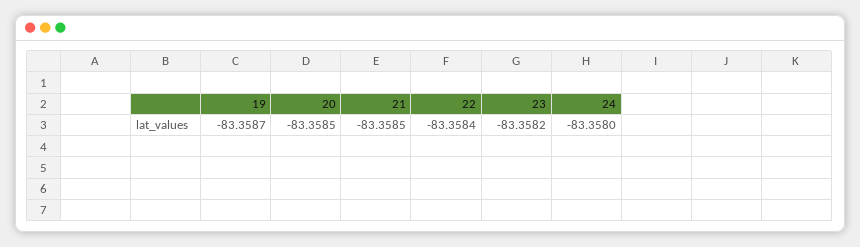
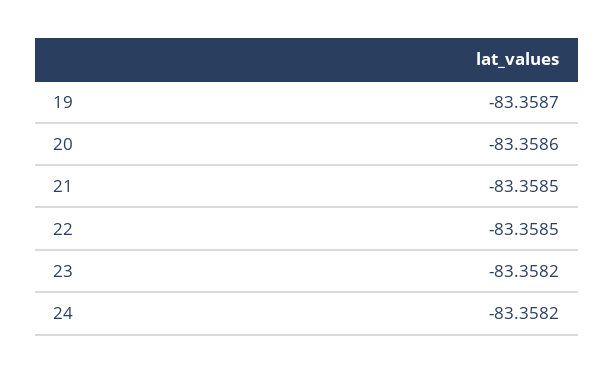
20: -83.3585 -> -83.3586
22: -83.3584 -> -83.3585
24: -83.358 -> -83.3582

